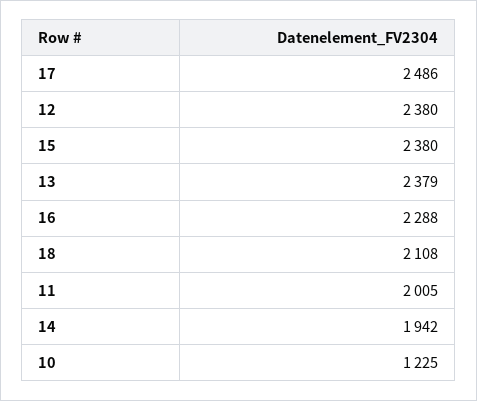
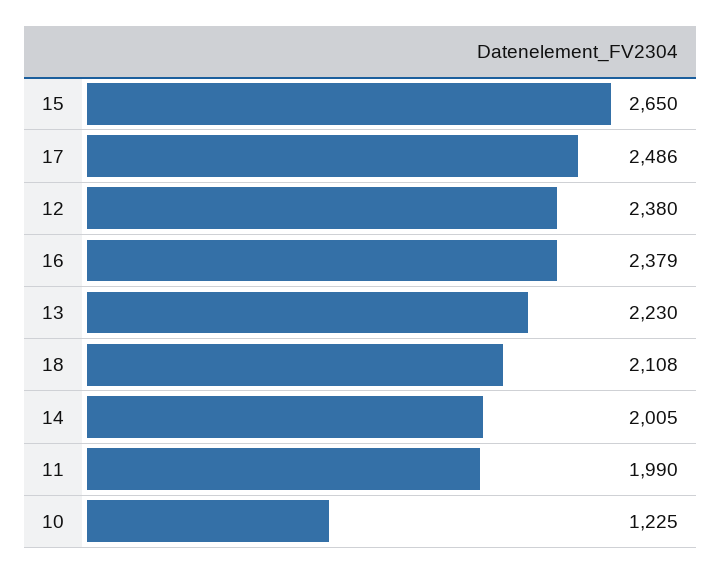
15: 2380 -> 2650
13: 2379 -> 2230
16: 2288 -> 2379
11: 2005 -> 1990
14: 1942 -> 2005

